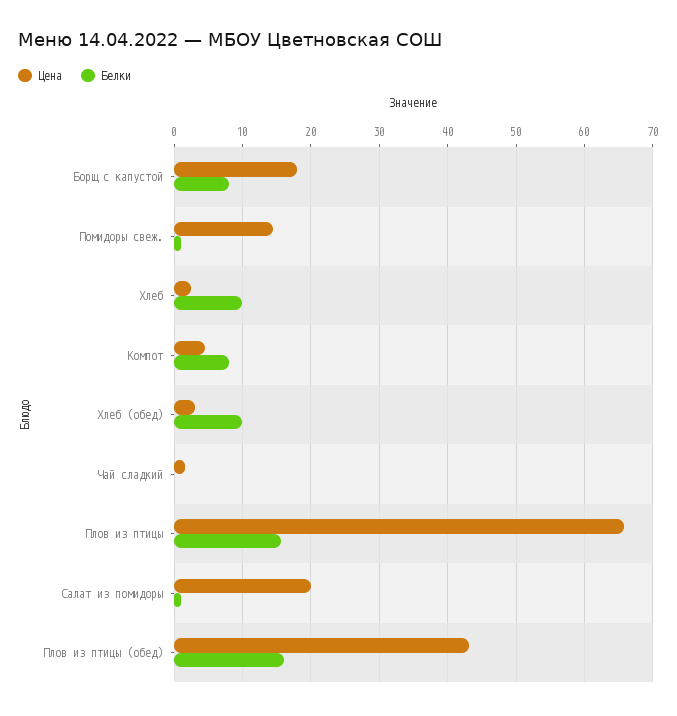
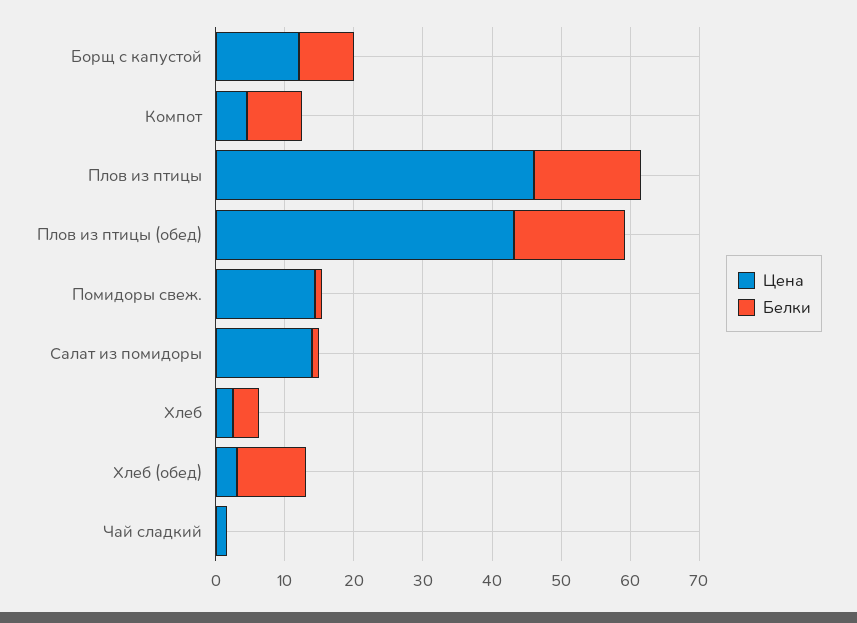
Цена, Борщ с капустой: 18 -> 12
Белки, Хлеб: 10 -> 4
Цена, Плов из птицы: 66 -> 46
Цена, Салат из помидоры: 20 -> 14

